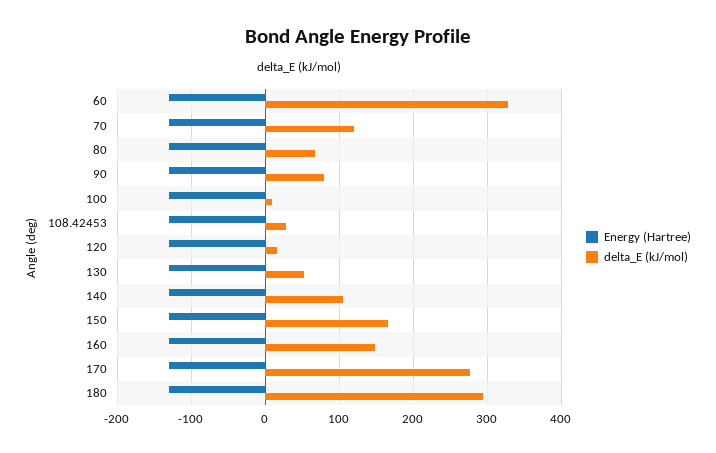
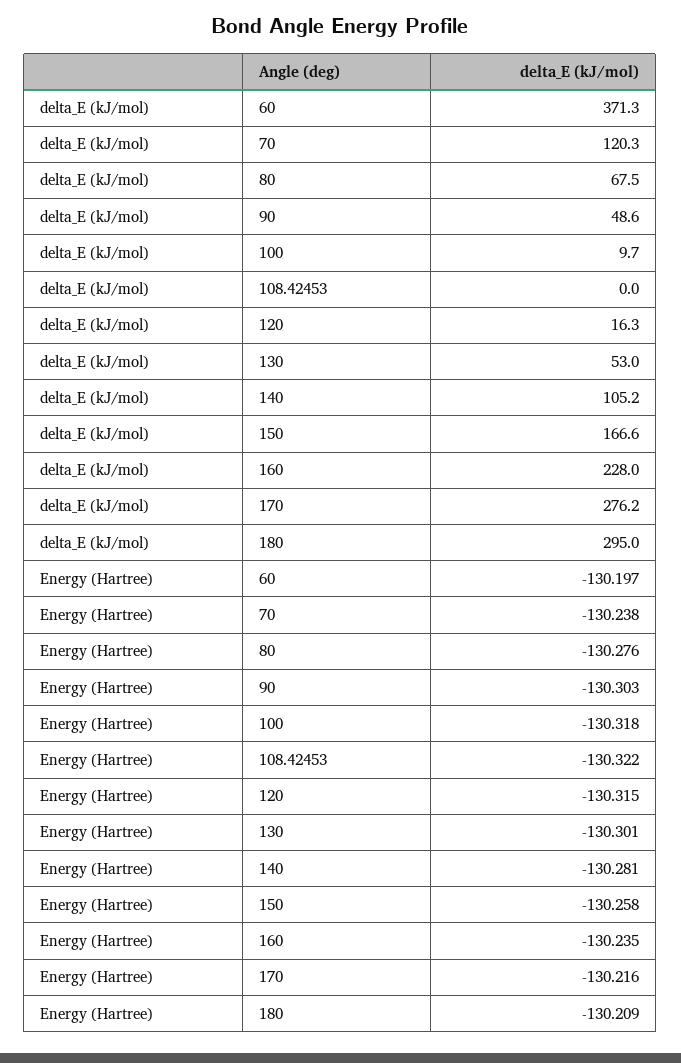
delta_E (kJ/mol), 60: 330 -> 371.3
delta_E (kJ/mol), 90: 80 -> 48.6
delta_E (kJ/mol), 108.42453: 30 -> 0
delta_E (kJ/mol), 160: 150 -> 228

